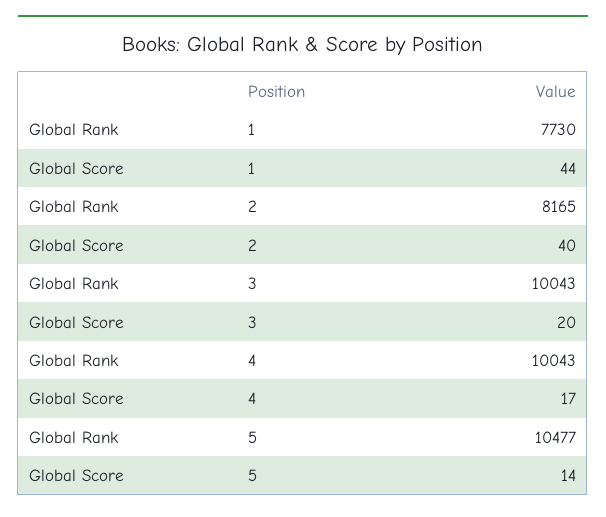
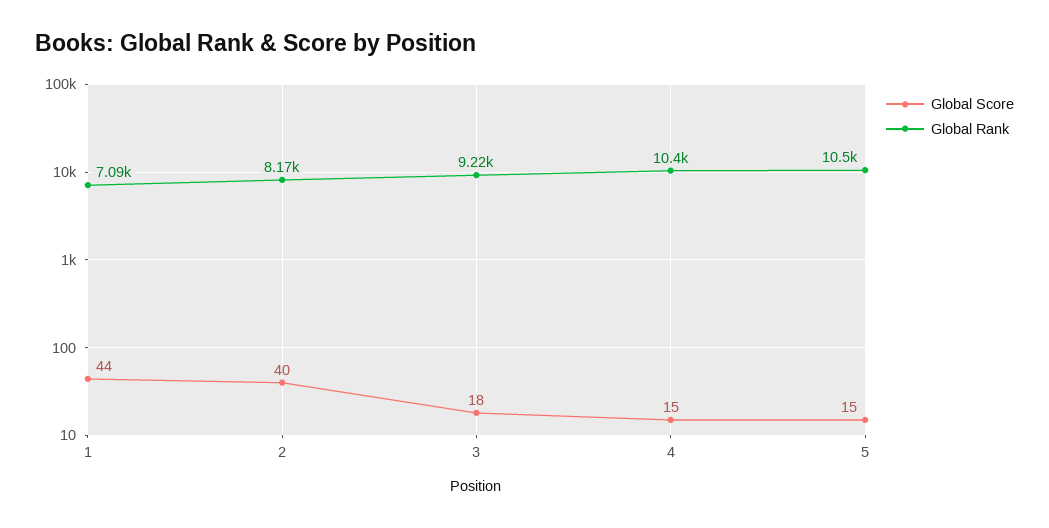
Global Rank, 1: 7730 -> 7090
Global Rank, 3: 10043 -> 9220
Global Score, 3: 20 -> 18
Global Rank, 4: 10043 -> 10400
Global Score, 4: 17 -> 15
Global Score, 5: 14 -> 15

